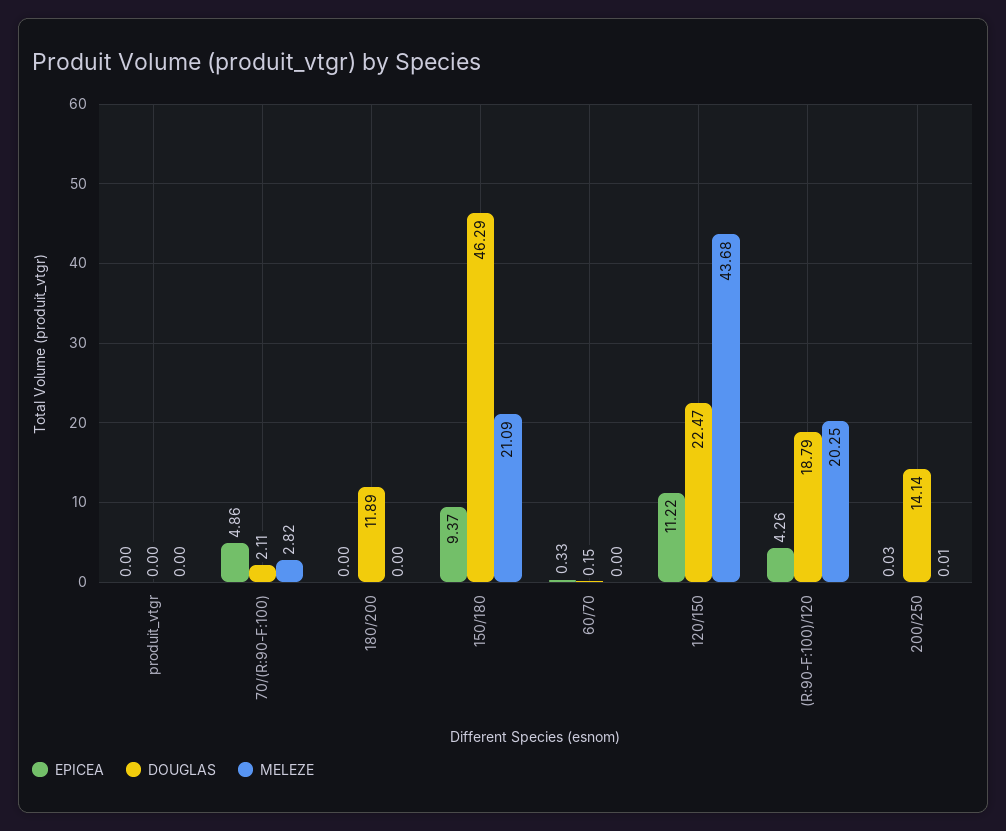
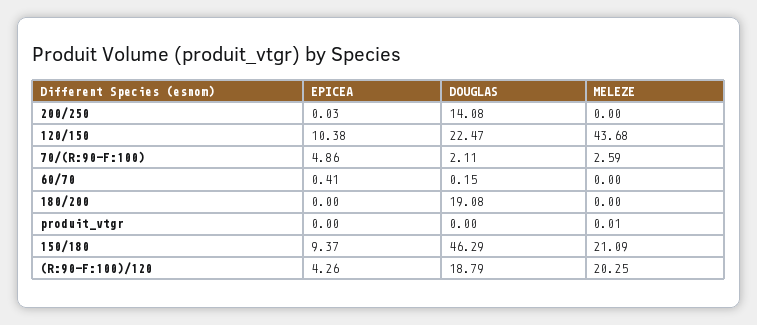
MELEZE, produit_vtgr: 0 -> 0.01
MELEZE, 70/(R:90-F:100): 2.82 -> 2.59
DOUGLAS, 180/200: 11.89 -> 19.08
EPICEA, 60/70: 0.33 -> 0.41
EPICEA, 120/150: 11.22 -> 10.38
DOUGLAS, 200/250: 14.14 -> 14.08
MELEZE, 200/250: 0.01 -> 0

